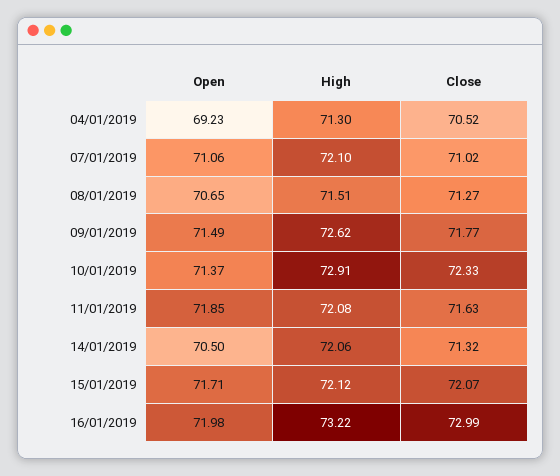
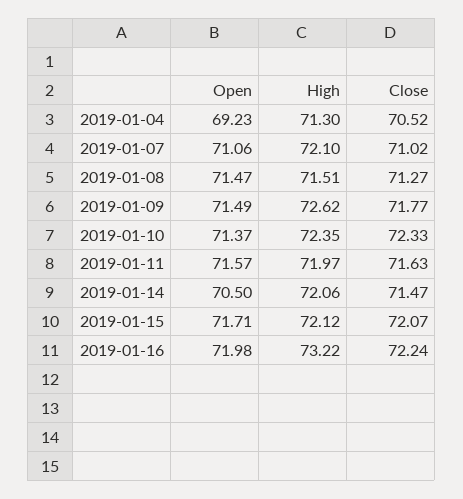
Open, 08/01/2019: 70.65 -> 71.47
High, 10/01/2019: 72.91 -> 72.35
Open, 11/01/2019: 71.85 -> 71.57
High, 11/01/2019: 72.08 -> 71.97
Close, 14/01/2019: 71.32 -> 71.47
Close, 16/01/2019: 72.99 -> 72.24

